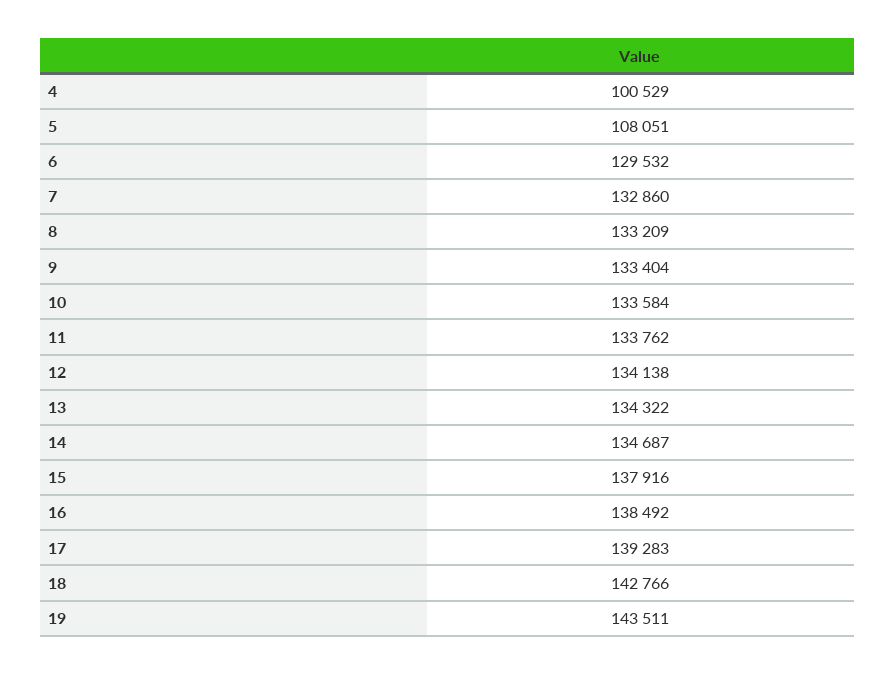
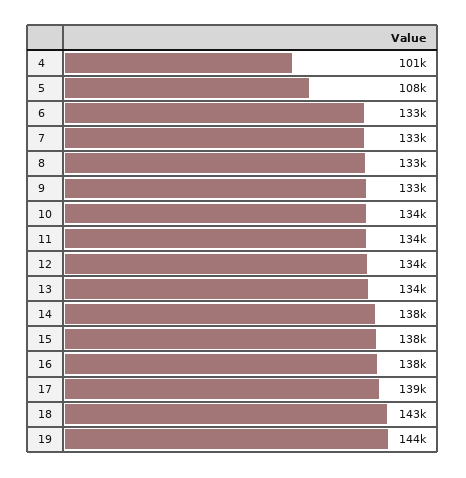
6: 129532 -> 133000
14: 134687 -> 138000

